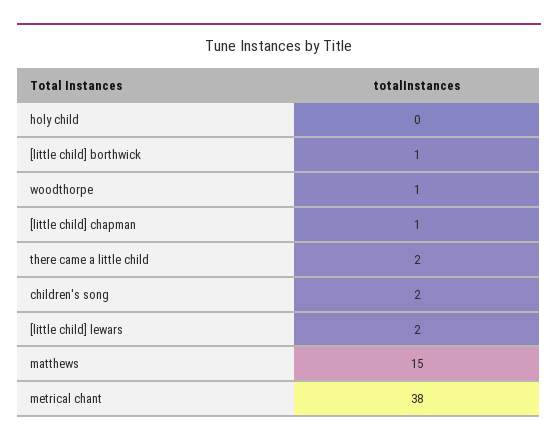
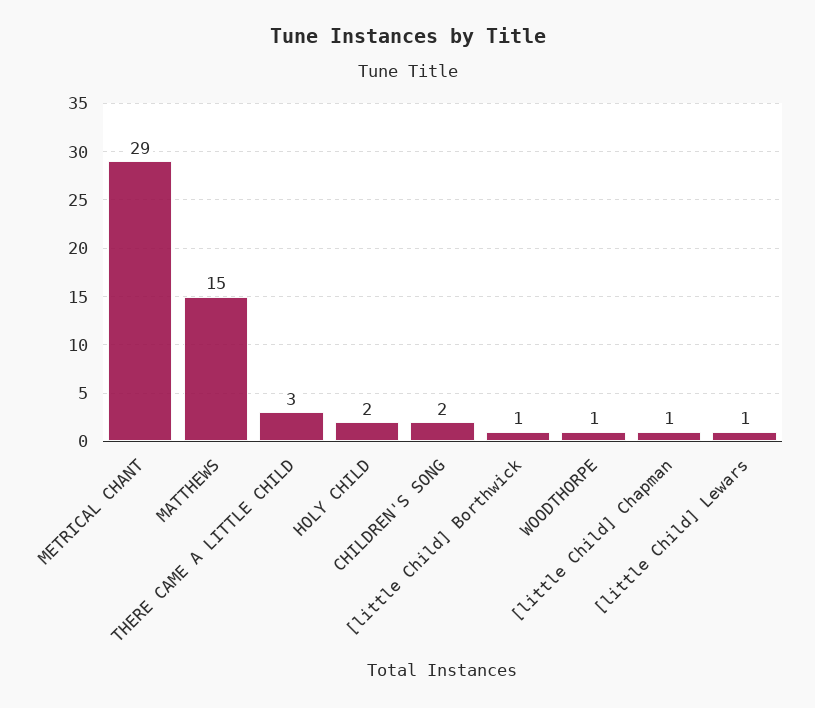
holy child: 0 -> 2
there came a little child: 2 -> 3
[little child] lewars: 2 -> 1
metrical chant: 38 -> 29

